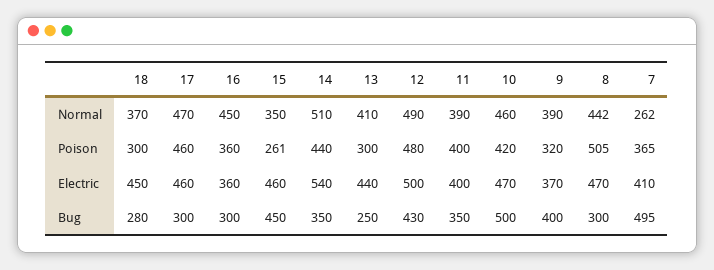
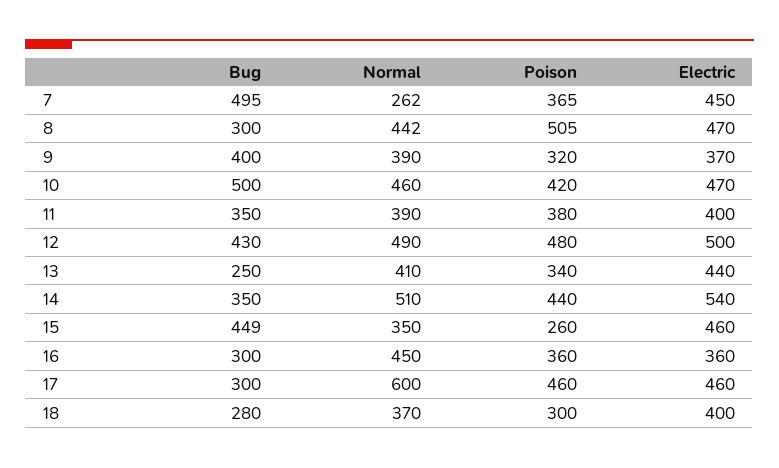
17, Normal: 470 -> 600
15, Poison: 261 -> 260
13, Poison: 300 -> 340
11, Poison: 400 -> 380
18, Electric: 450 -> 400
7, Electric: 410 -> 450
15, Bug: 450 -> 449

